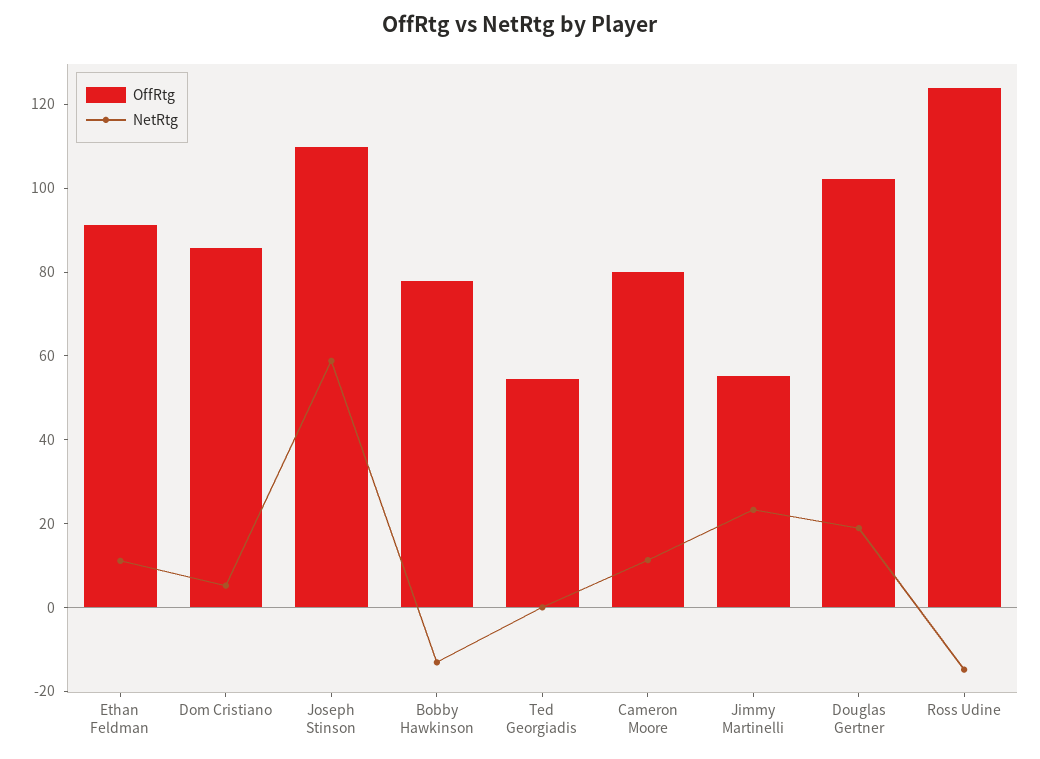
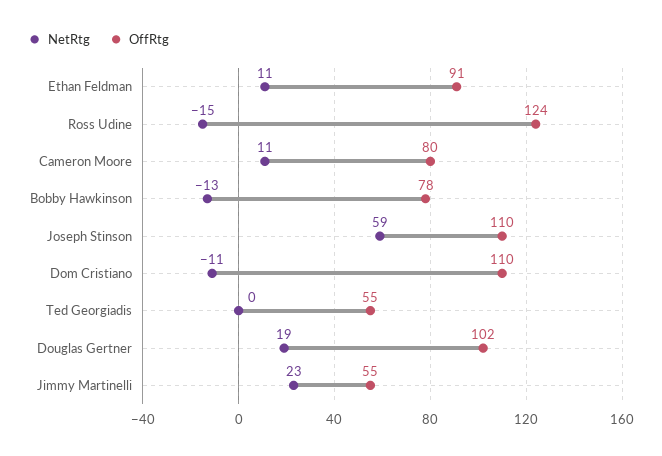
OffRtg, Dom Cristiano: 85 -> 110
NetRtg, Dom Cristiano: 5 -> -11

